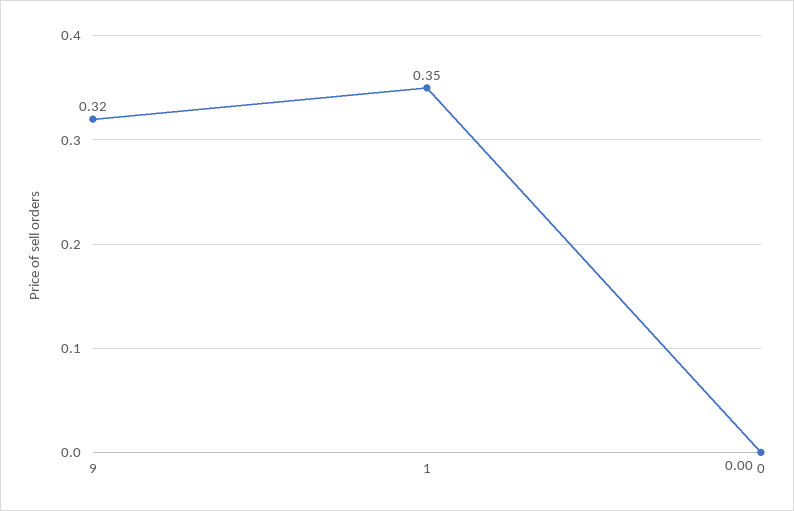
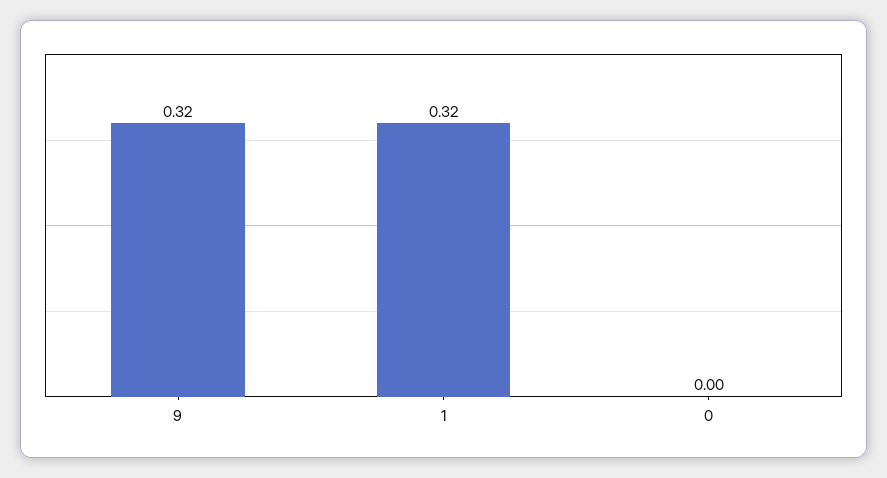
1: 0.35 -> 0.32

